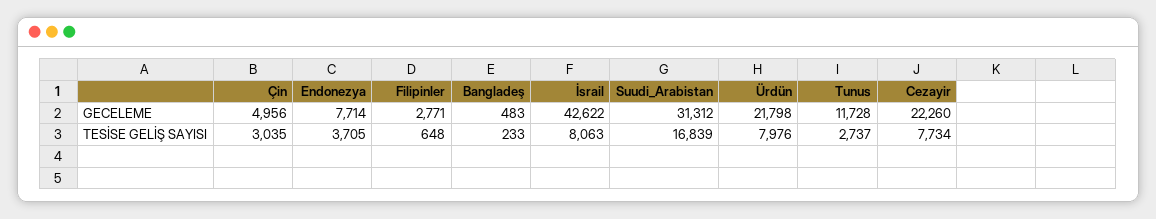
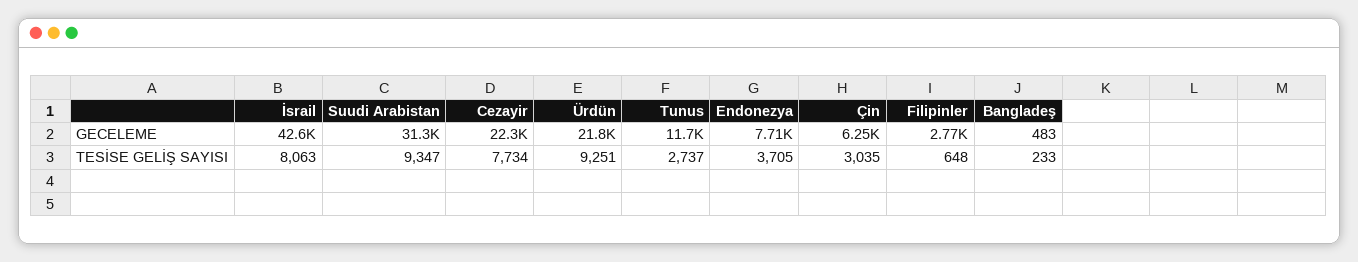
Çin, GECELEME: 4956 -> 6250
Suudi_Arabistan, TESİSE GELİŞ SAYISI: 16839 -> 9347
Ürdün, TESİSE GELİŞ SAYISI: 7976 -> 9251

